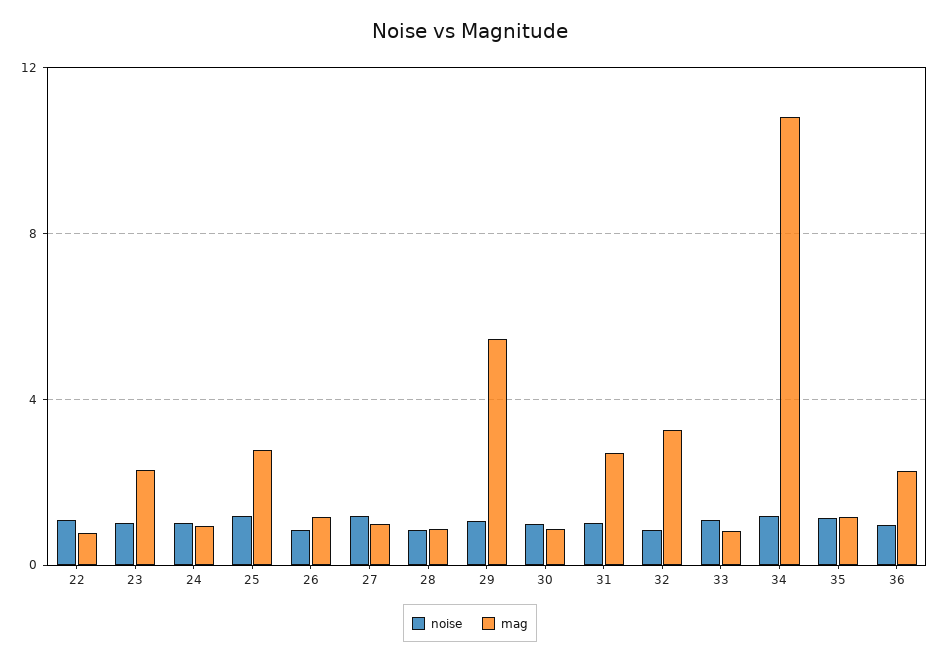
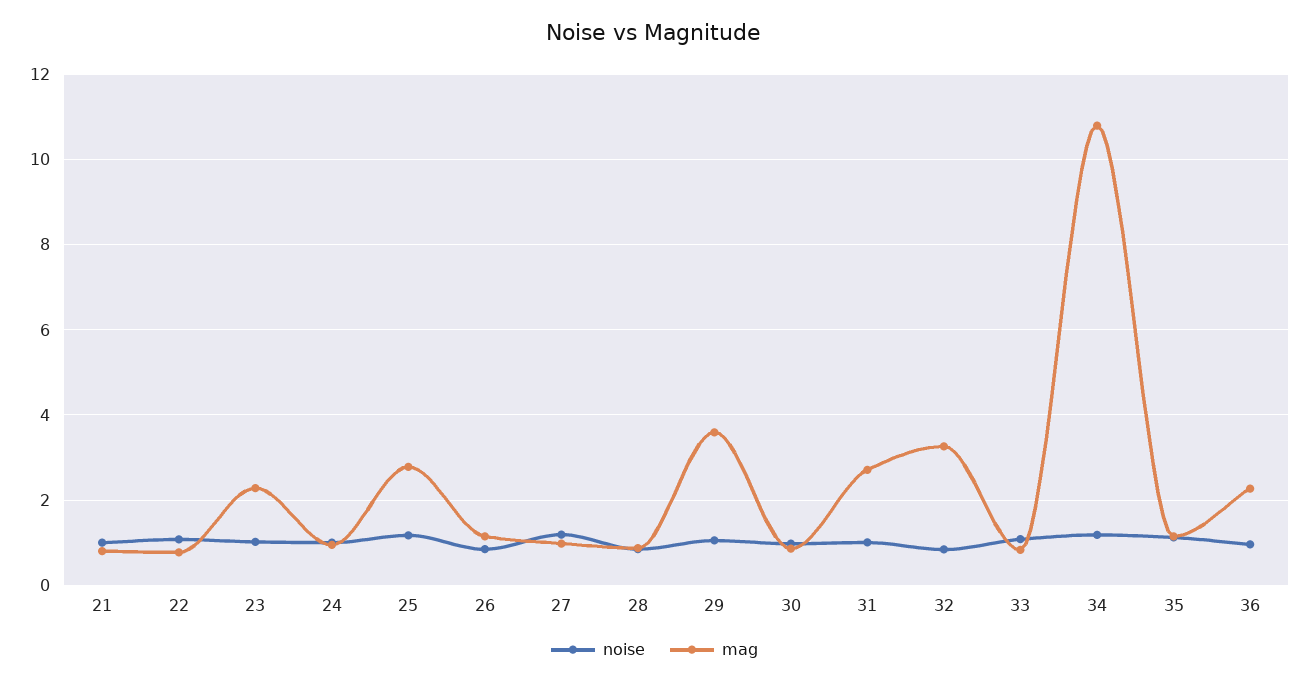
mag, 29: 5.5 -> 3.6
noise, 21: none -> 1
mag, 21: none -> 0.8

